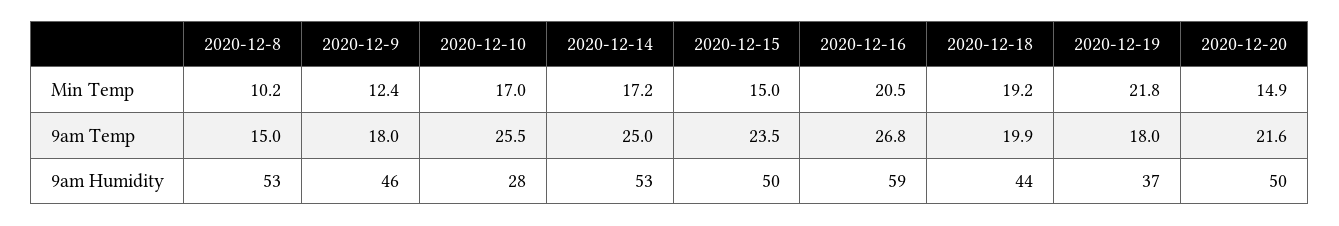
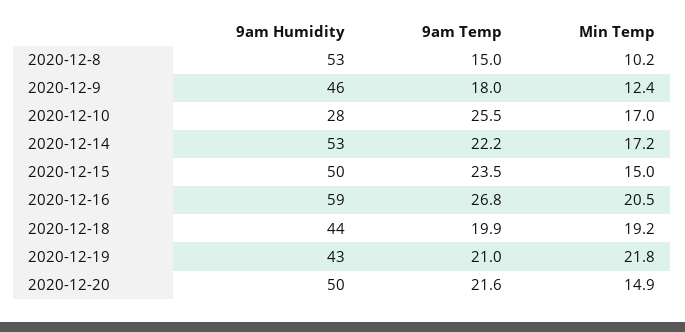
2020-12-14, 9am Temp: 25 -> 22.2
2020-12-19, 9am Temp: 18 -> 21
2020-12-19, 9am Humidity: 37 -> 43

